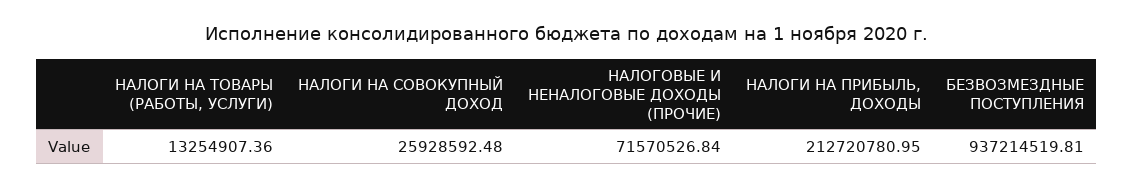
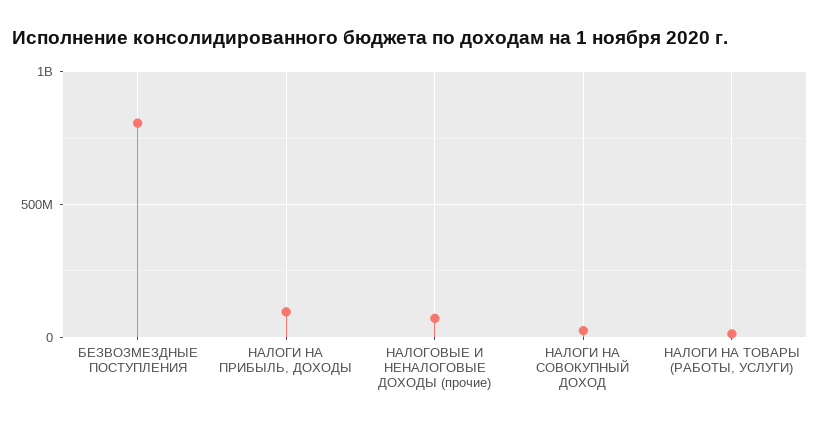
НАЛОГИ НА ПРИБЫЛЬ, ДОХОДЫ: 212720780.95 -> 100000000
БЕЗВОЗМЕЗДНЫЕ ПОСТУПЛЕНИЯ: 937214519.81 -> 800000000

